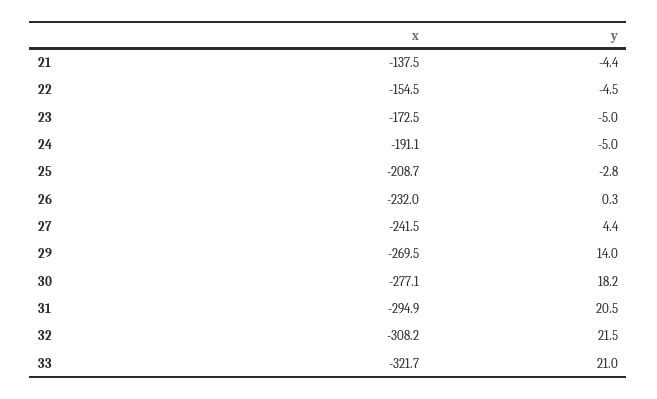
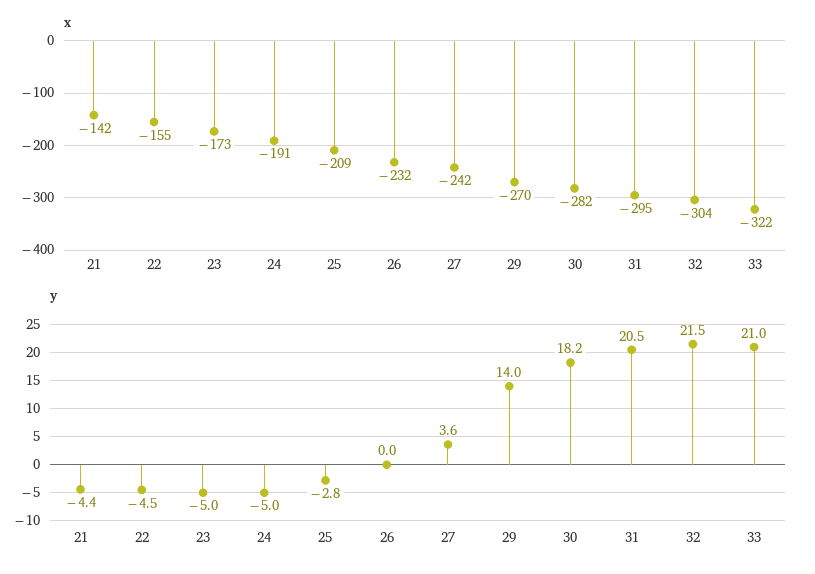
x, 21: -137.5 -> -142
y, 26: 0.3 -> 0
y, 27: 4.4 -> 3.6
x, 30: -277.1 -> -282
x, 32: -308.2 -> -304

